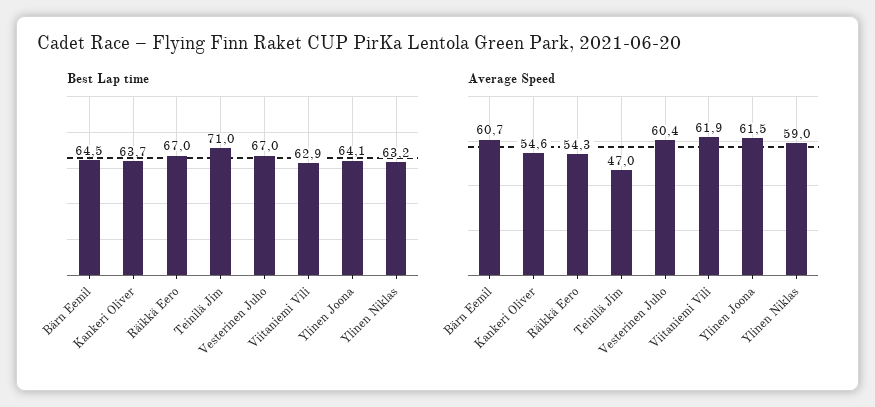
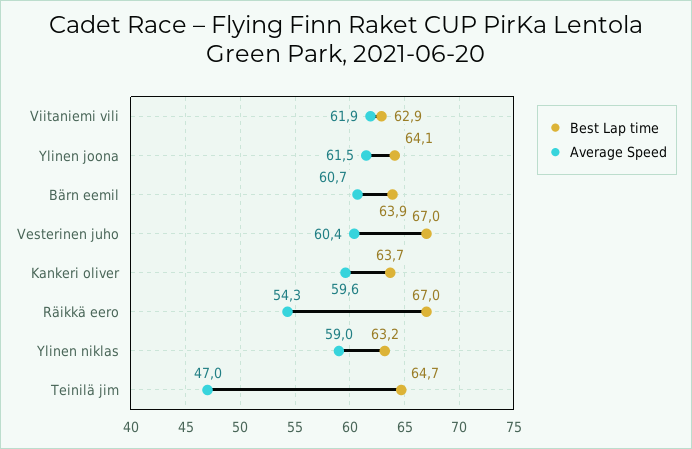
Best Lap time, Bärn Eemil: 64.5 -> 63.9
Best Lap time, Teinilä Jim: 71 -> 64.7
Average Speed, Kankeri Oliver: 54.6 -> 59.6

